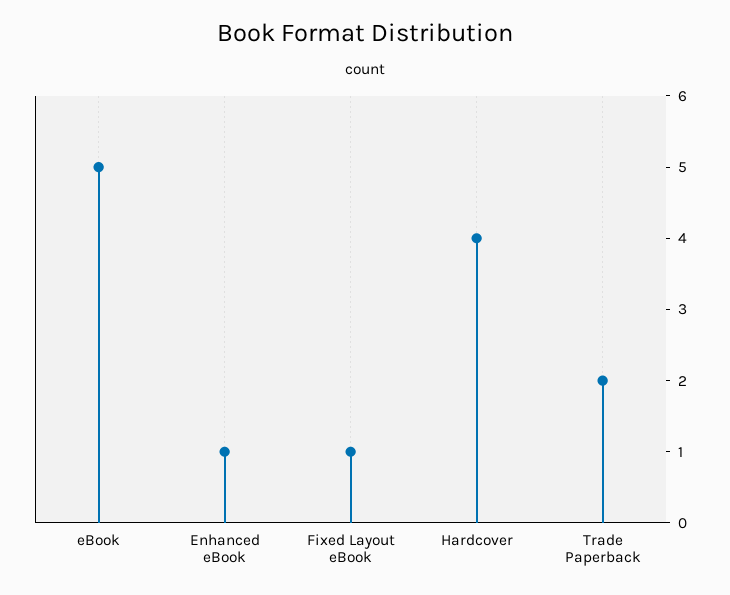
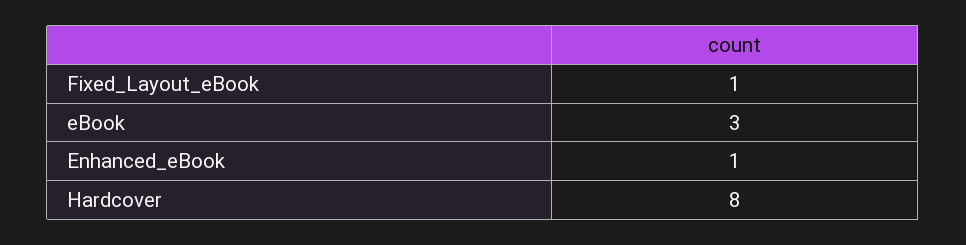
eBook: 5 -> 3
Hardcover: 4 -> 8
Trade Paperback: 2 -> none

